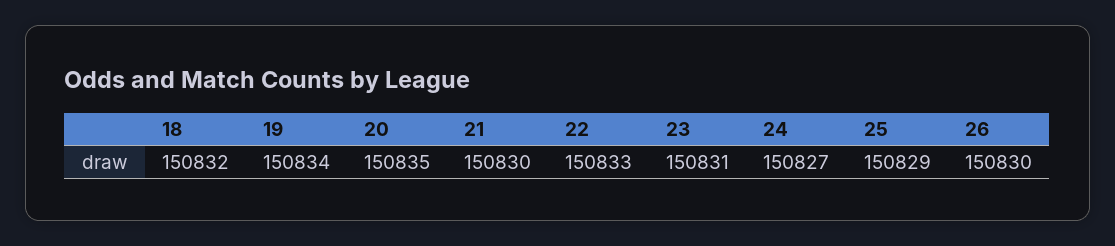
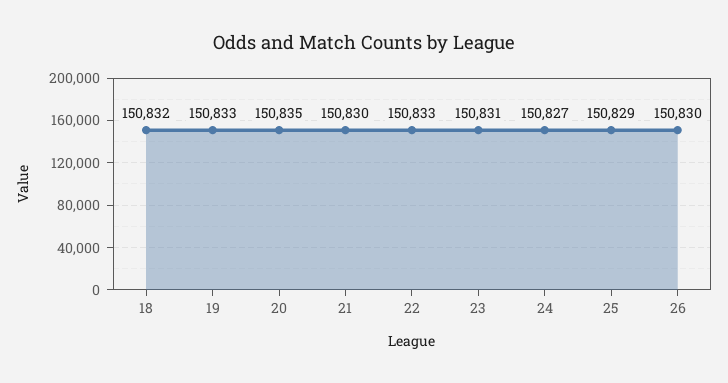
19: 150834 -> 150833

